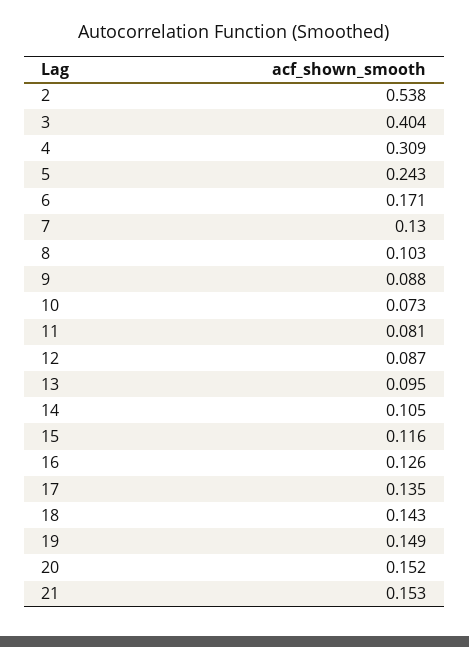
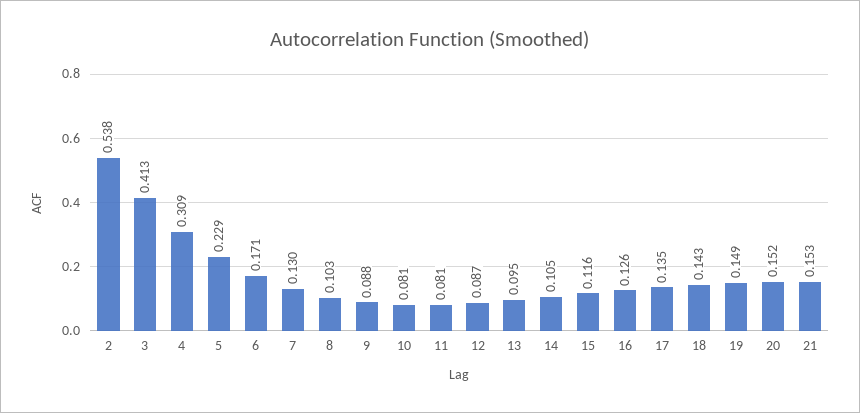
3: 0.404 -> 0.413
5: 0.243 -> 0.229
10: 0.073 -> 0.081

